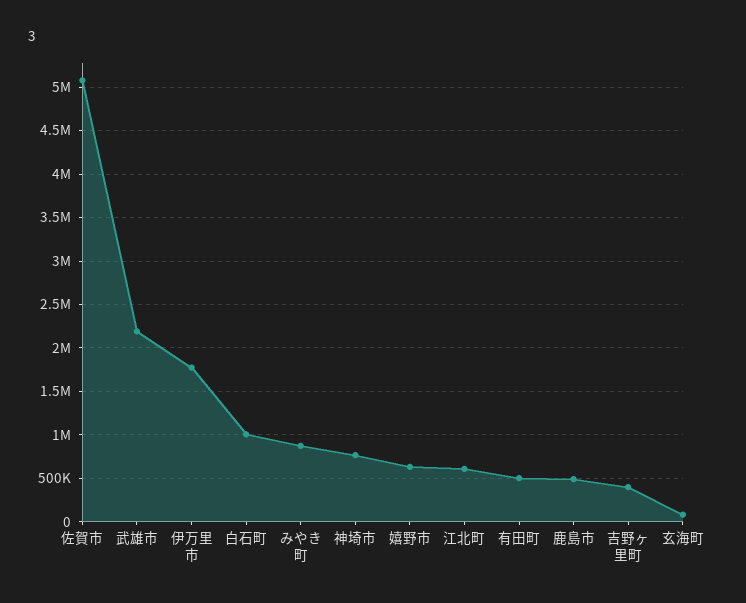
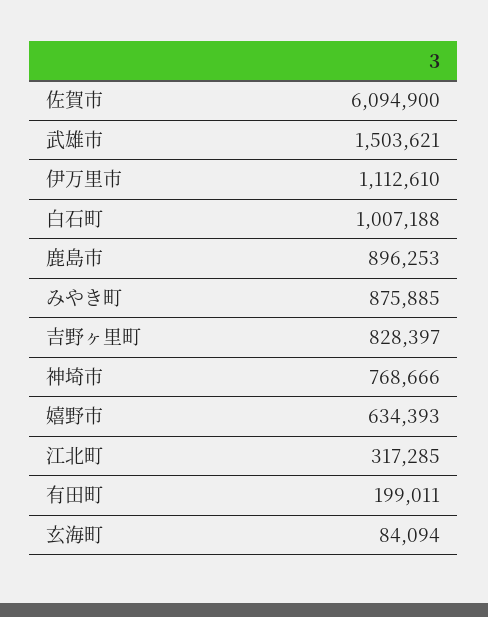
佐賀市: 5100000 -> 6094900
武雄市: 2200000 -> 1503621
伊万里市: 1800000 -> 1112610
江北町: 600000 -> 317285
有田町: 500000 -> 199011
鹿島市: 500000 -> 896253
吉野ヶ里町: 400000 -> 828397

